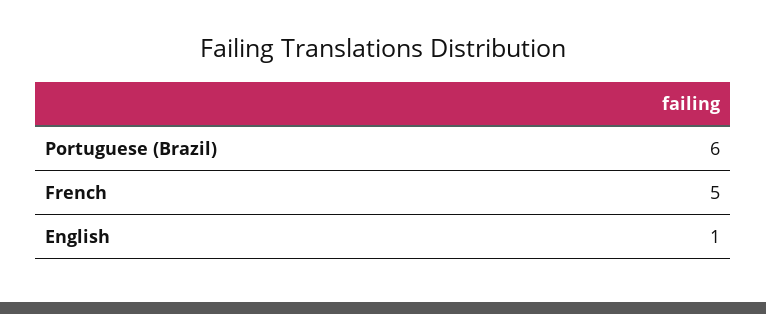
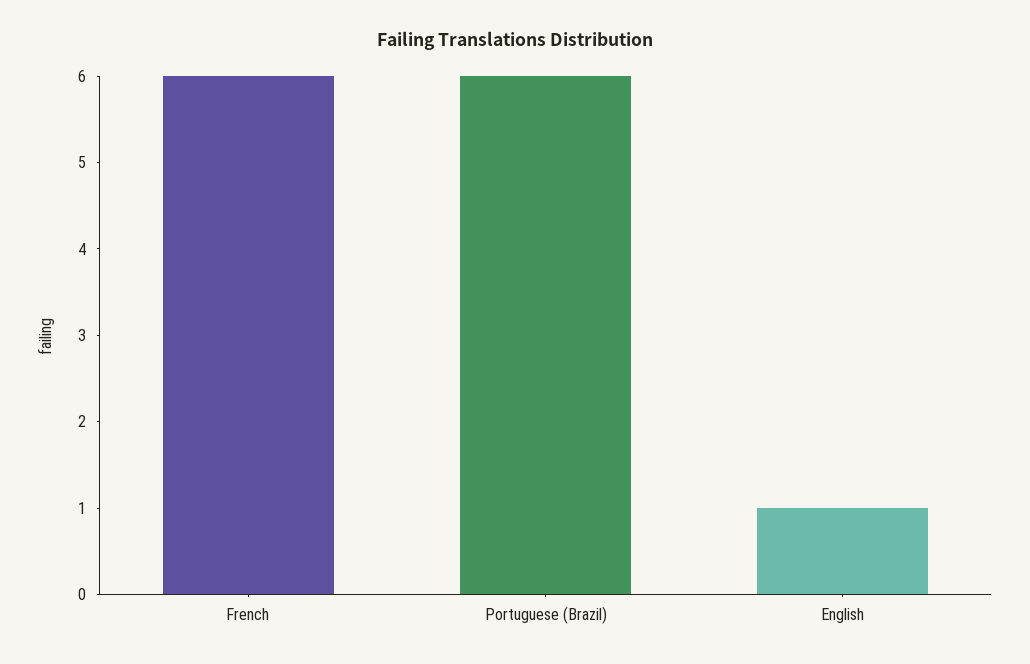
French: 5 -> 6

